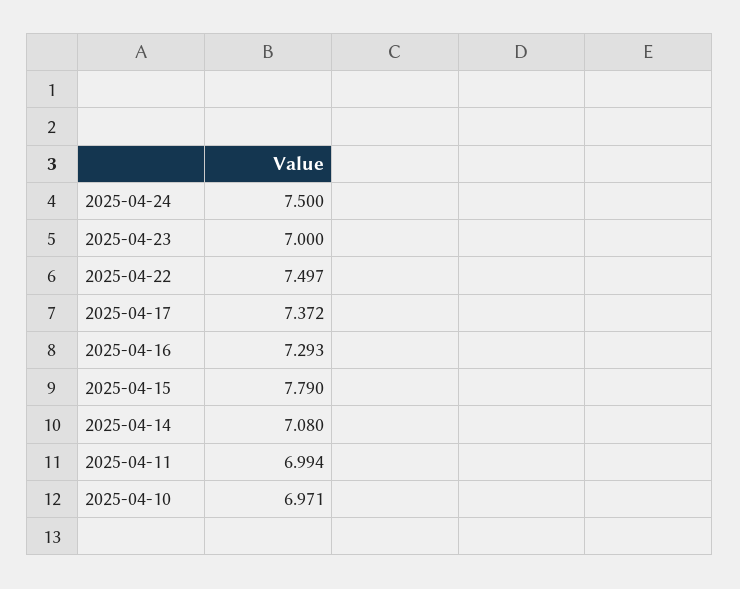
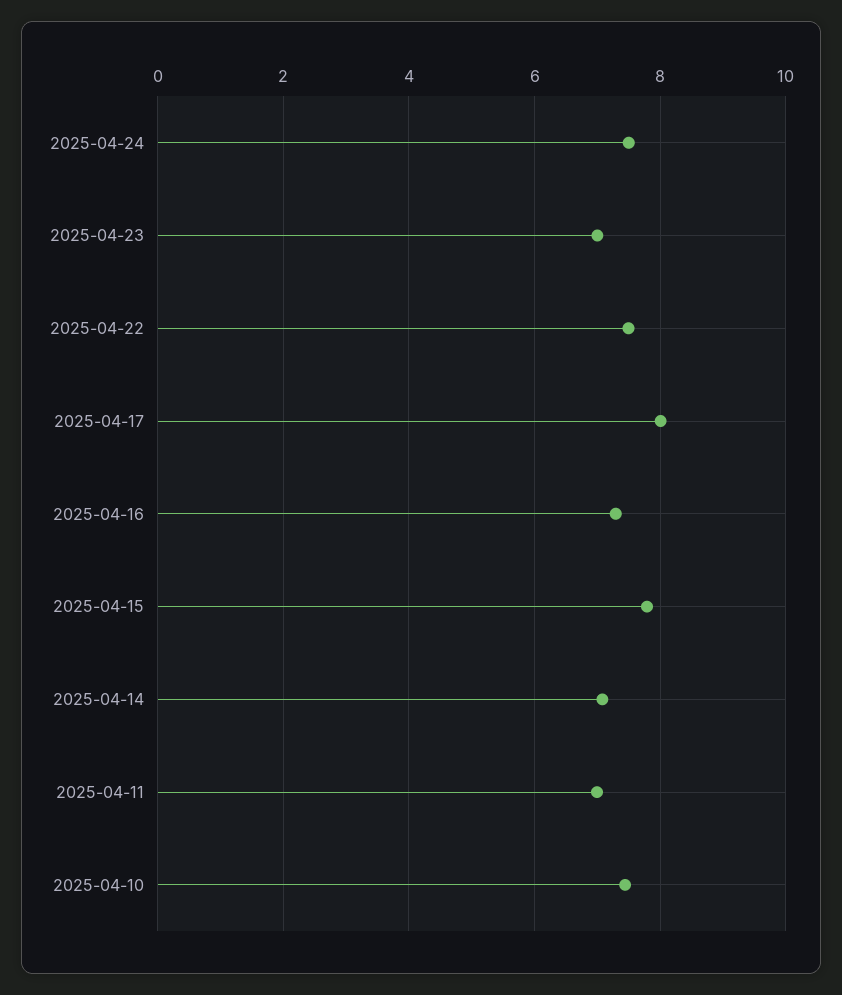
2025-04-17: 7.372 -> 8
2025-04-10: 6.971 -> 7.4

